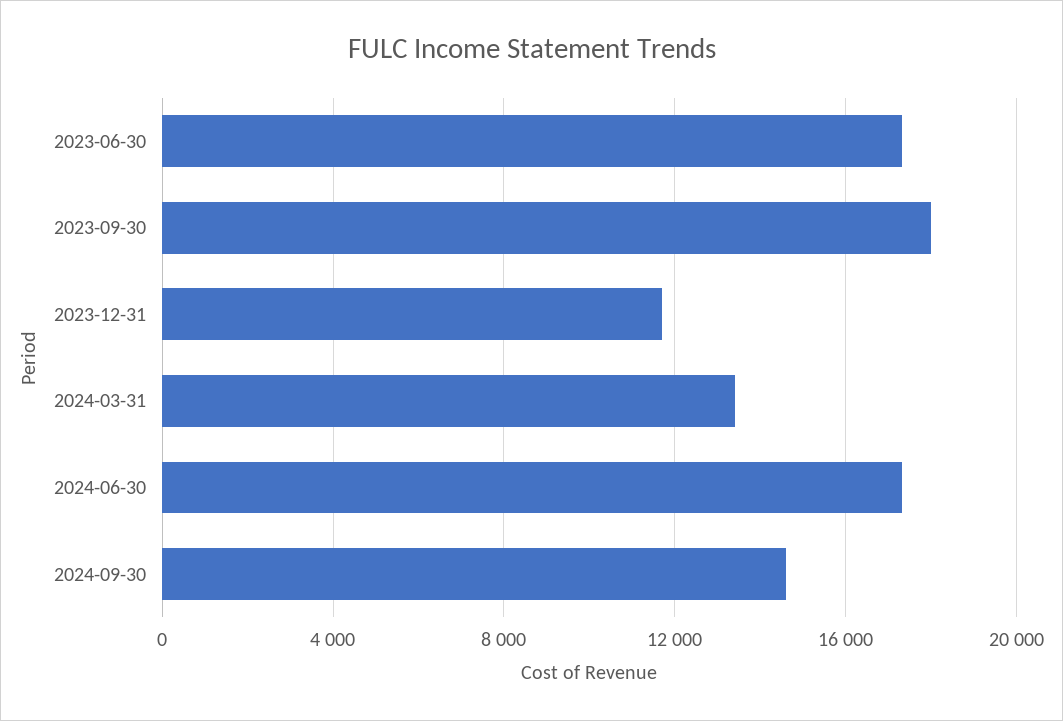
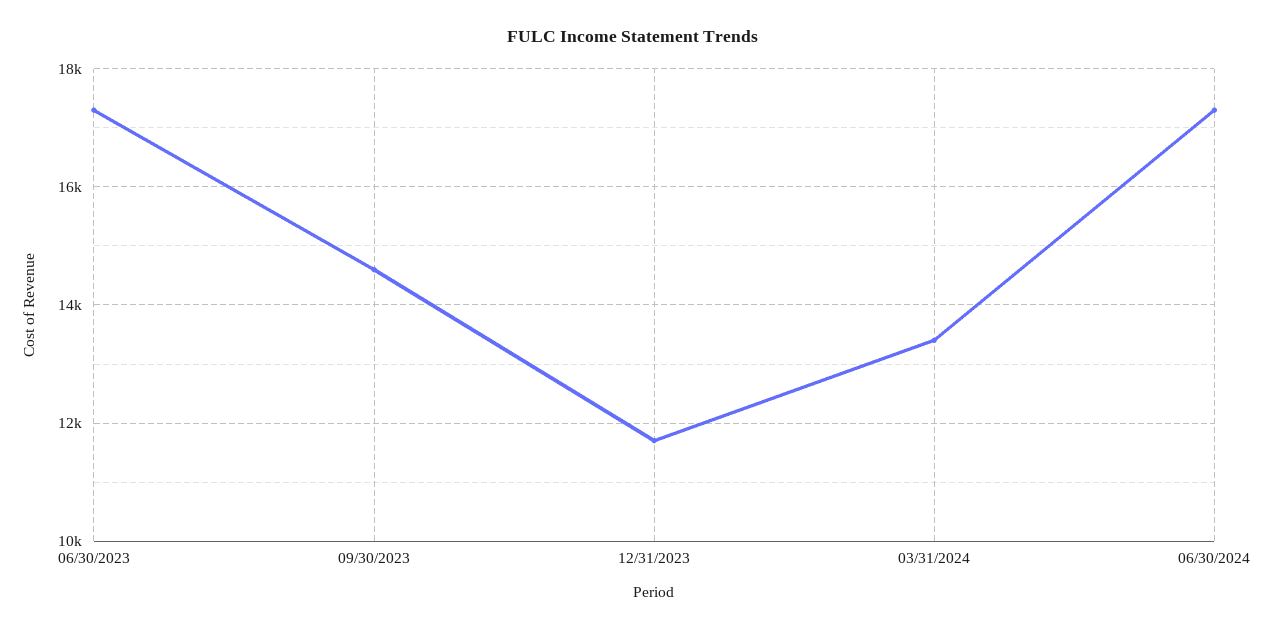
2023-09-30: 18000 -> 14600
2024-09-30: 14500 -> none

